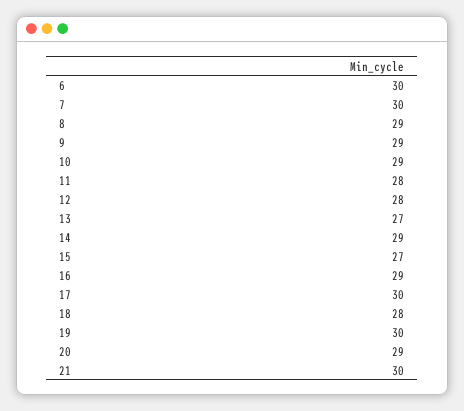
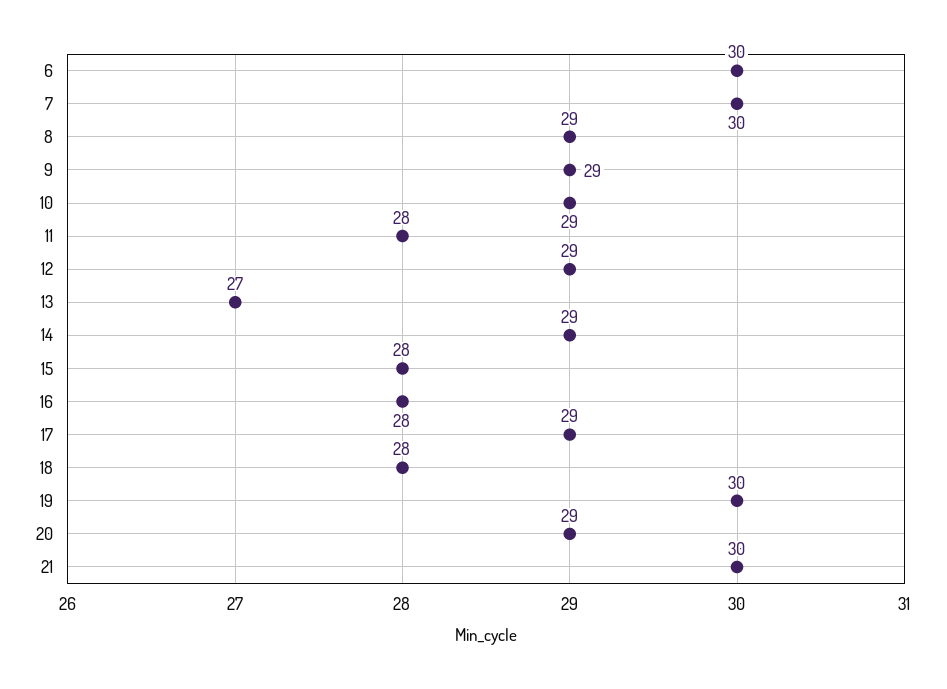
12: 28 -> 29
15: 27 -> 28
16: 29 -> 28
17: 30 -> 29

